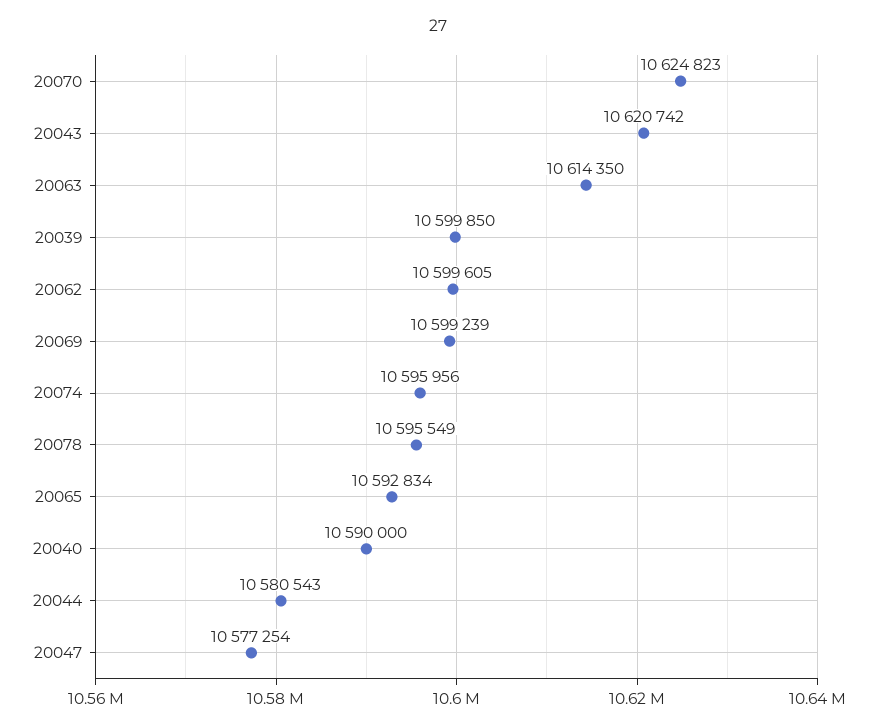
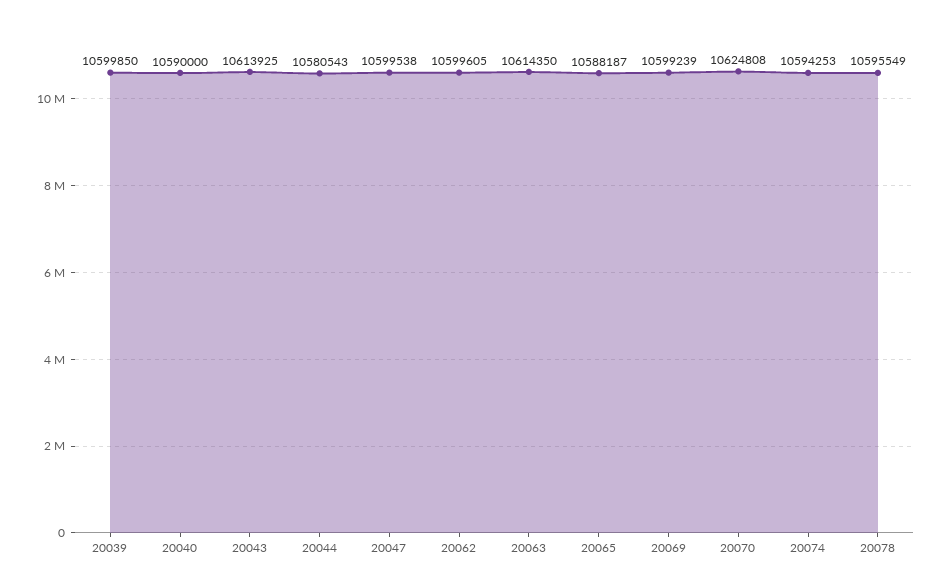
20070: 10624823 -> 10624808
20043: 10620742 -> 10613925
20074: 10595956 -> 10594253
20065: 10592834 -> 10588187
20047: 10577254 -> 10599538

